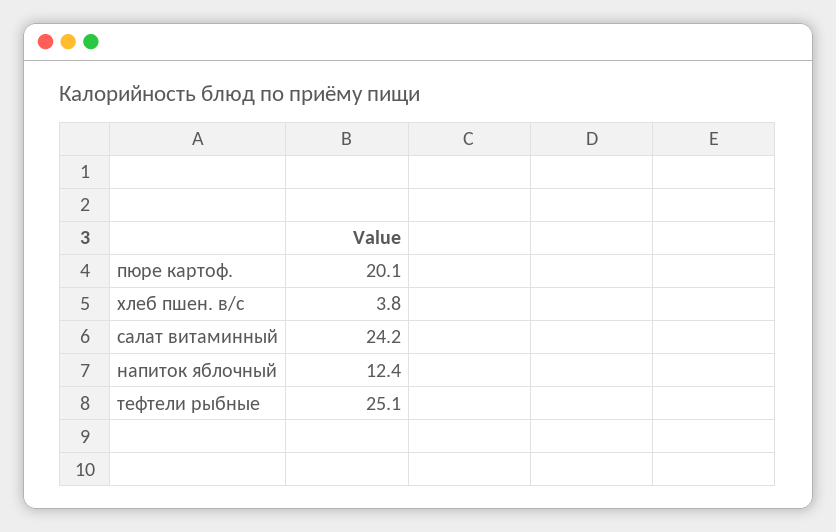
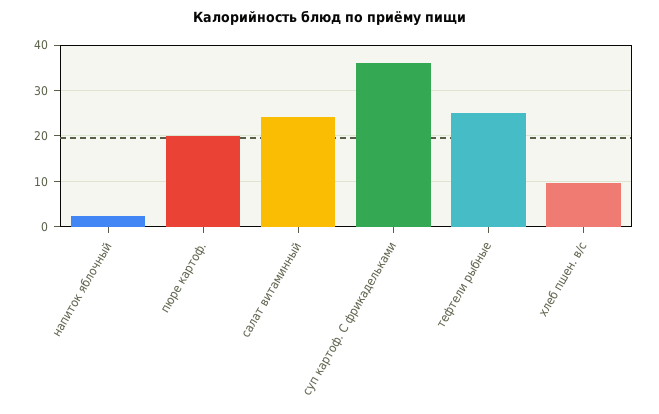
хлеб пшен. в/с: 3.8 -> 10
напиток яблочный: 12.4 -> 2
суп картоф. С фрикадельками: none -> 36

